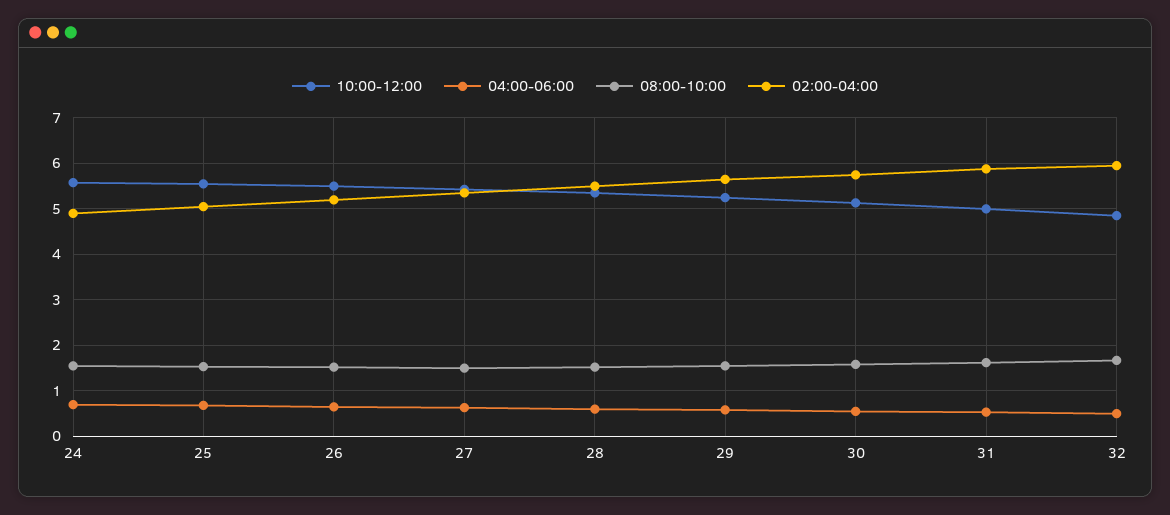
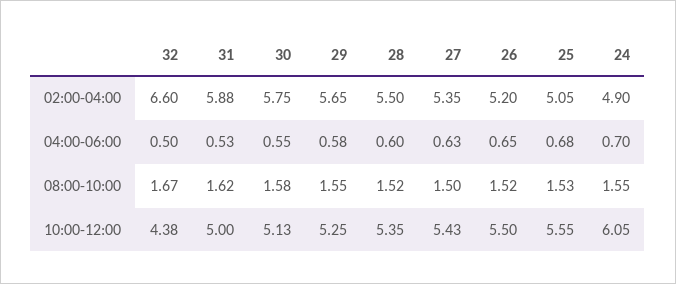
10:00-12:00, 24: 5.6 -> 6.05
10:00-12:00, 32: 4.8 -> 4.38
02:00-04:00, 32: 6 -> 6.6

